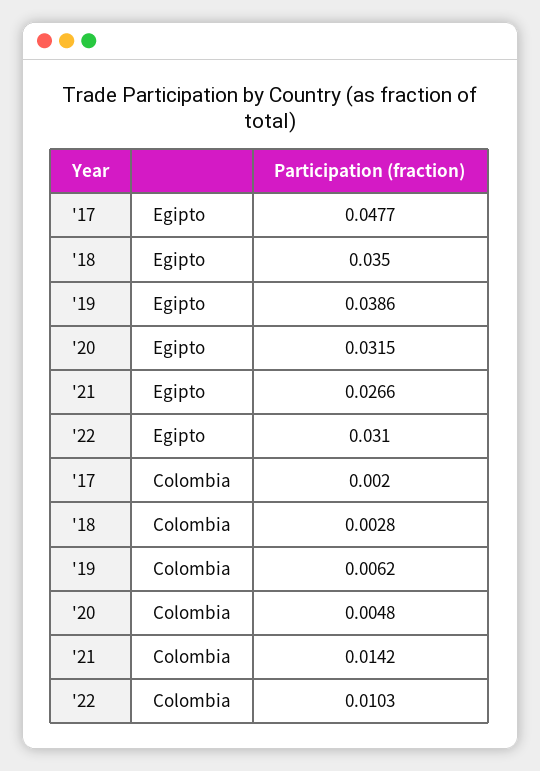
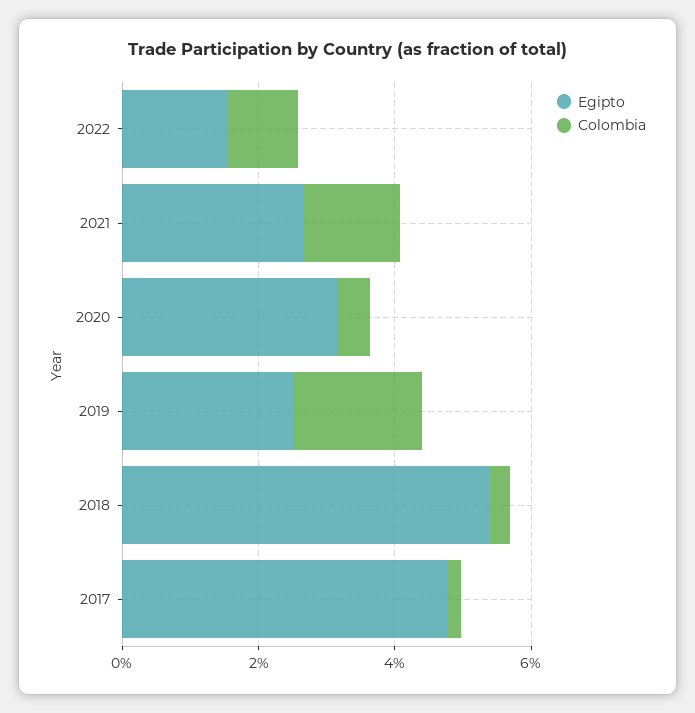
Egipto, '18: 0.035 -> 0.055
Egipto, '19: 0.0386 -> 0.025
Egipto, '22: 0.031 -> 0.015
Colombia, '19: 0.0062 -> 0.02

